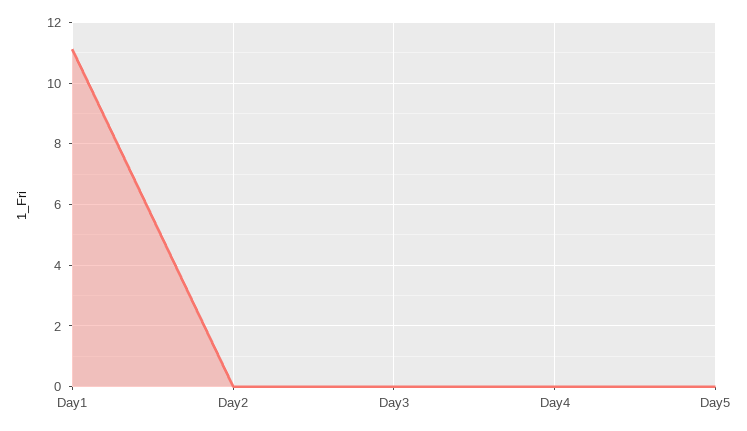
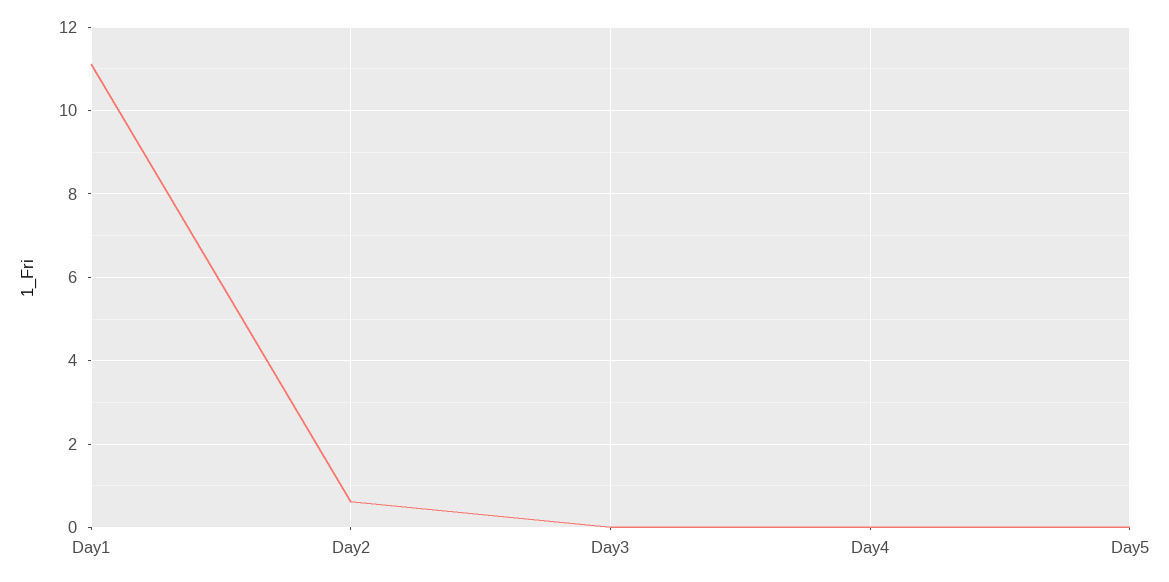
Day2: 0 -> 0.6

